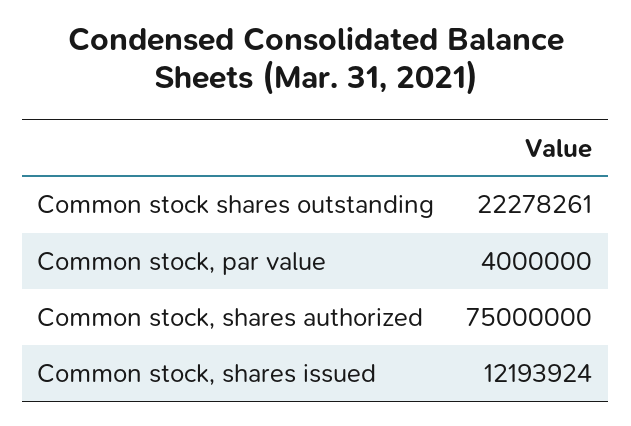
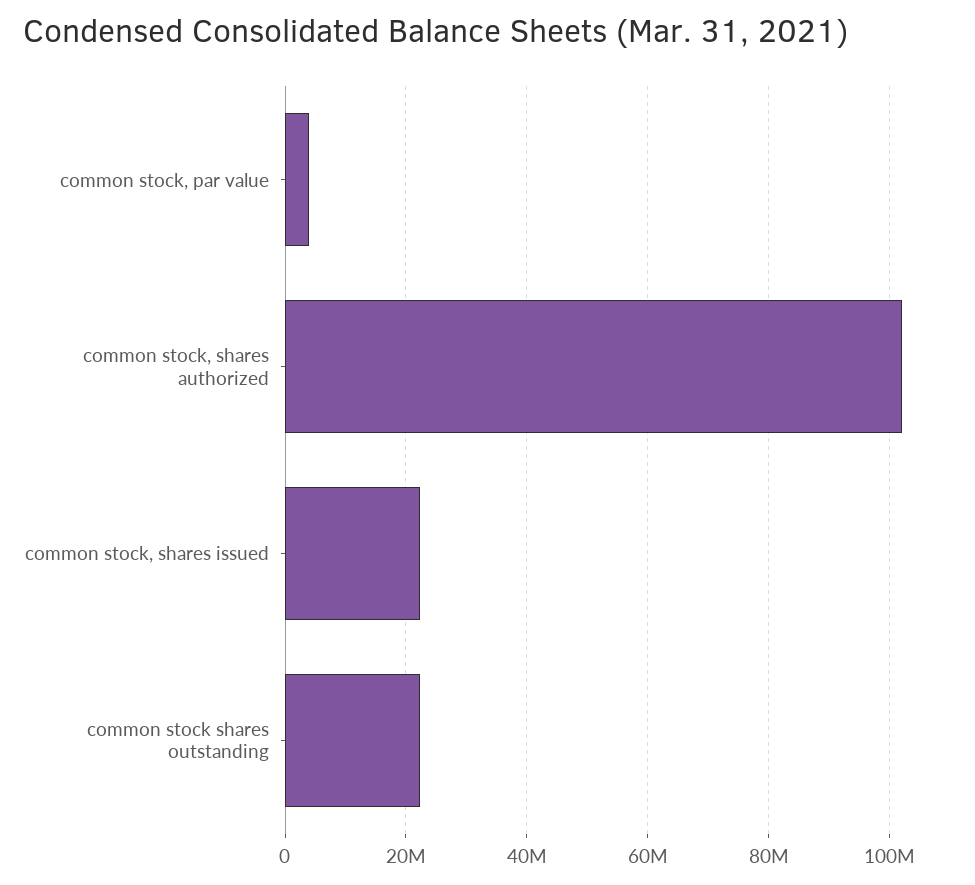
Common stock, shares authorized: 75000000 -> 102000000
Common stock, shares issued: 12193924 -> 22000000

